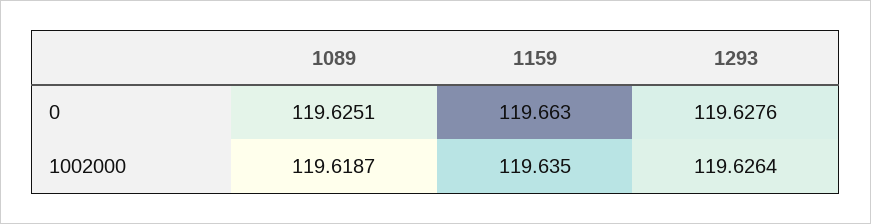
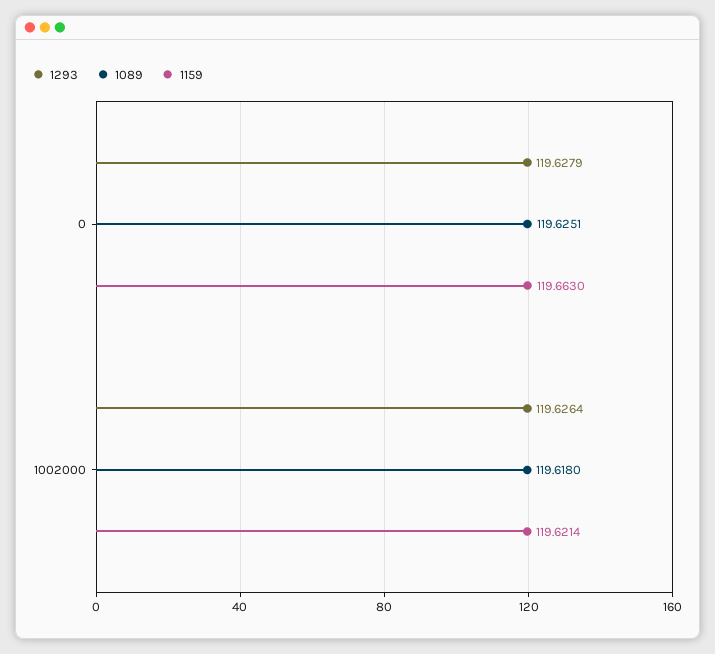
1293, 0: 119.6276 -> 119.6279
1089, 1002000: 119.6187 -> 119.618
1159, 1002000: 119.635 -> 119.6214

